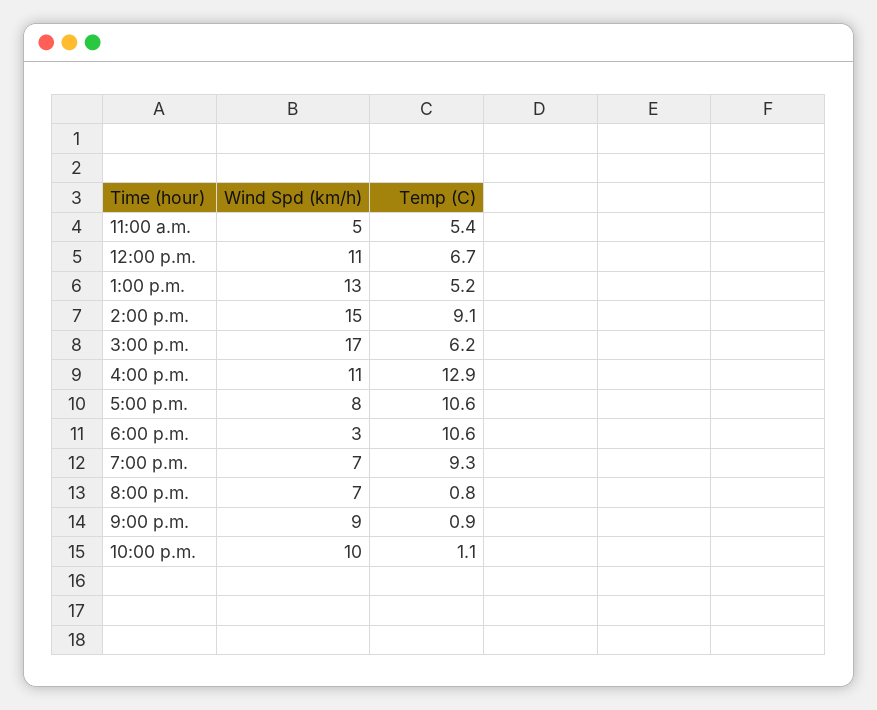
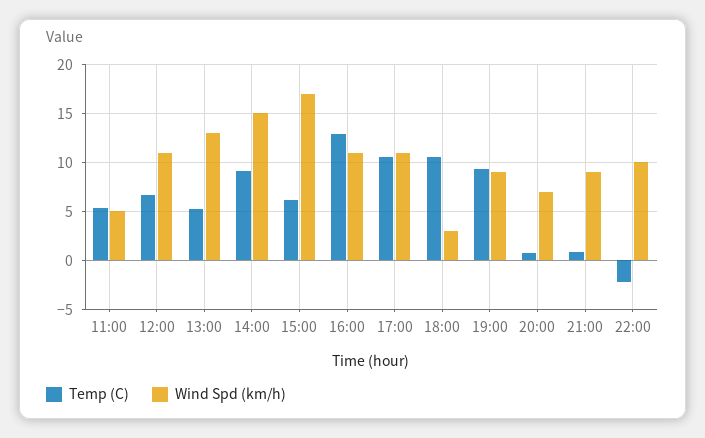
Wind Spd (km/h), 5:00 p.m.: 8 -> 11
Wind Spd (km/h), 7:00 p.m.: 7 -> 9
Temp (C), 10:00 p.m.: 1.1 -> -2

